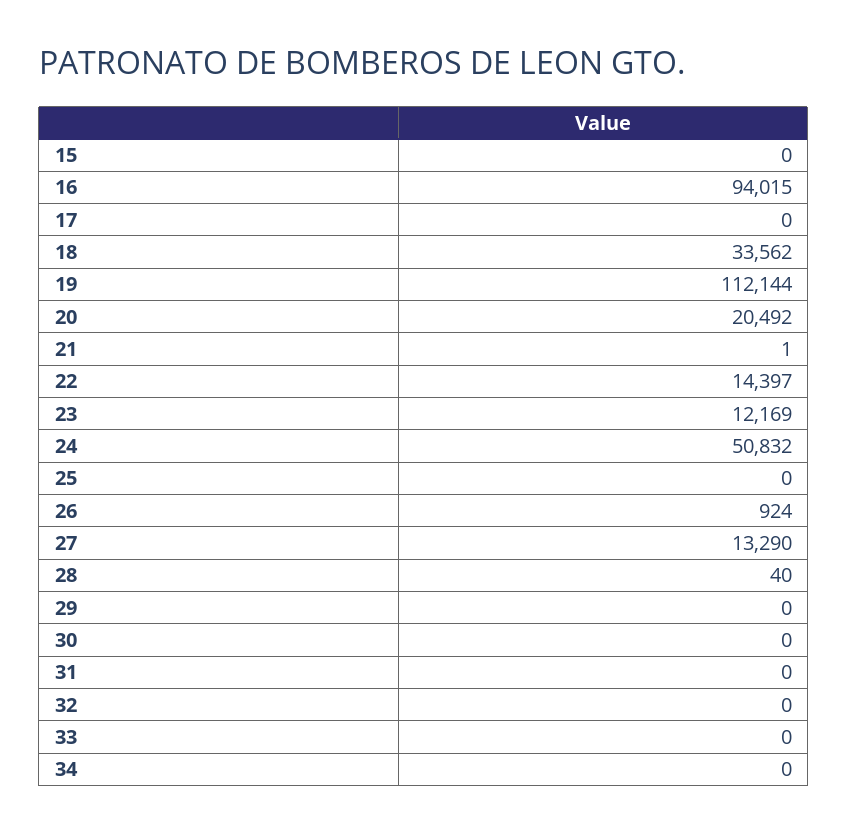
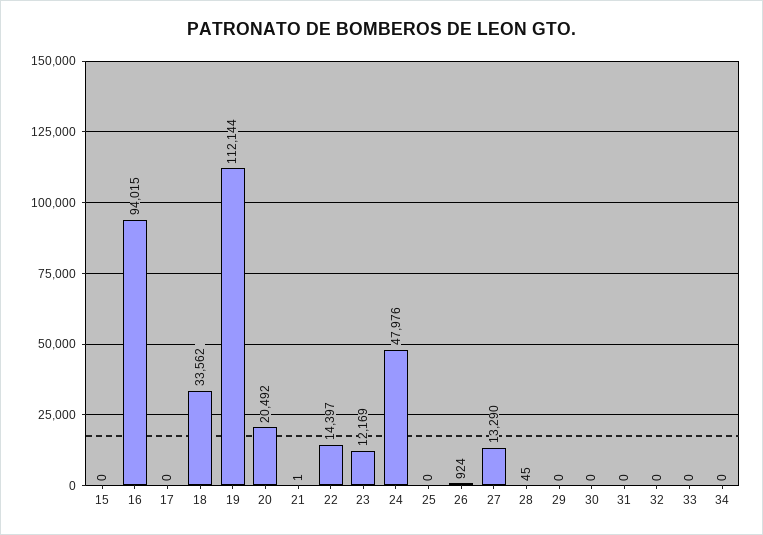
24: 50832 -> 47976
28: 40 -> 45

